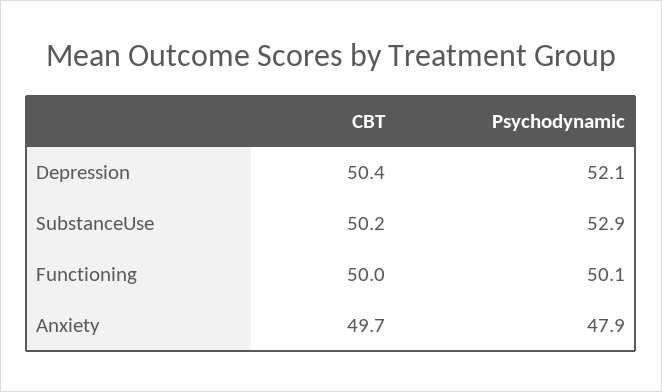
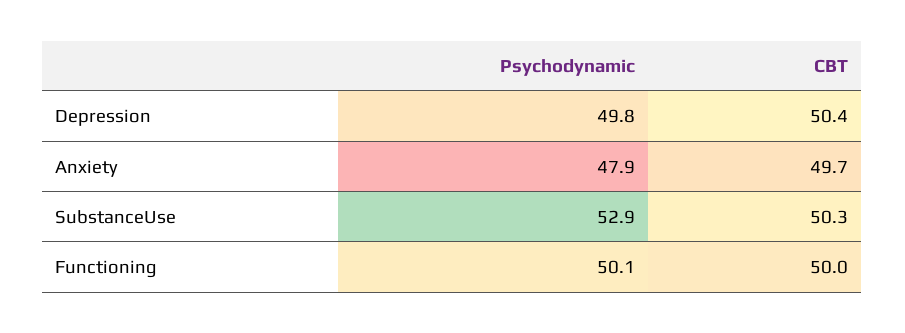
Psychodynamic, Depression: 52.1 -> 49.8
CBT, SubstanceUse: 50.2 -> 50.3

